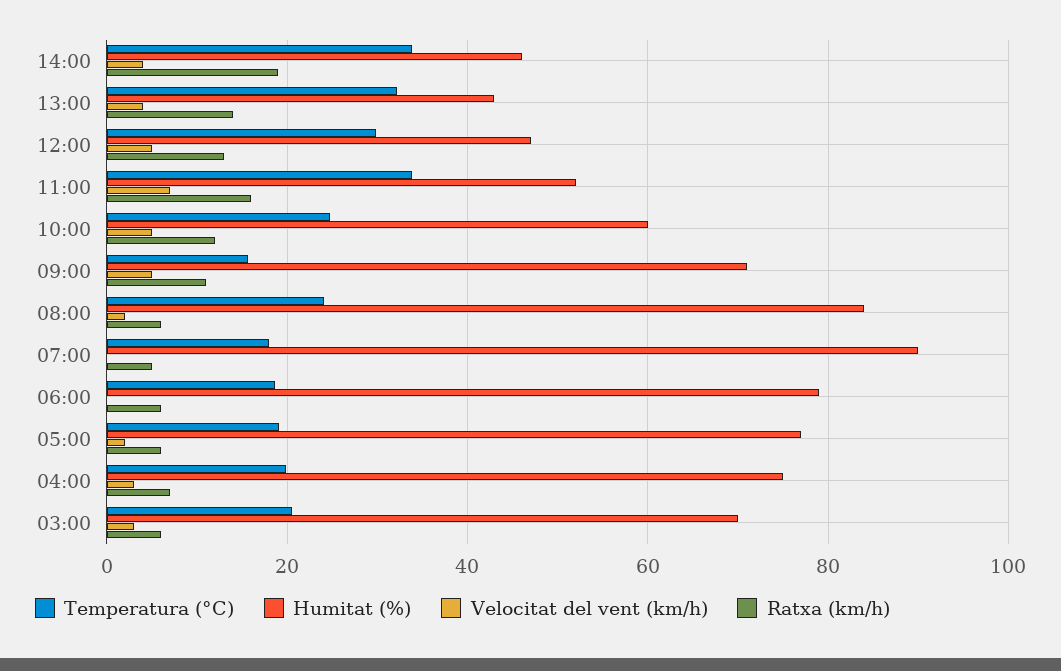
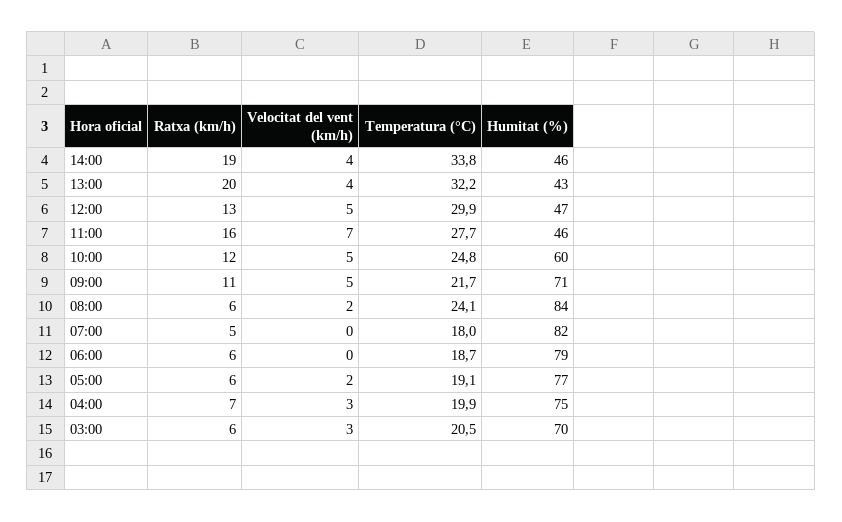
Ratxa (km/h), 13:00: 14 -> 20
Temperatura (°C), 11:00: 34 -> 27.7
Humitat (%), 11:00: 52 -> 46
Temperatura (°C), 09:00: 16 -> 21.7
Humitat (%), 07:00: 90 -> 82

